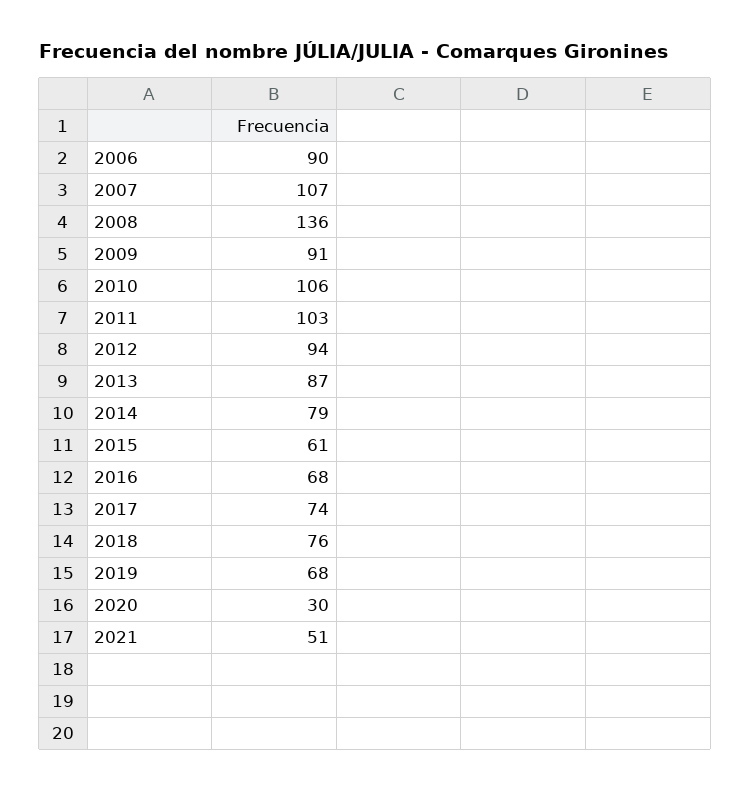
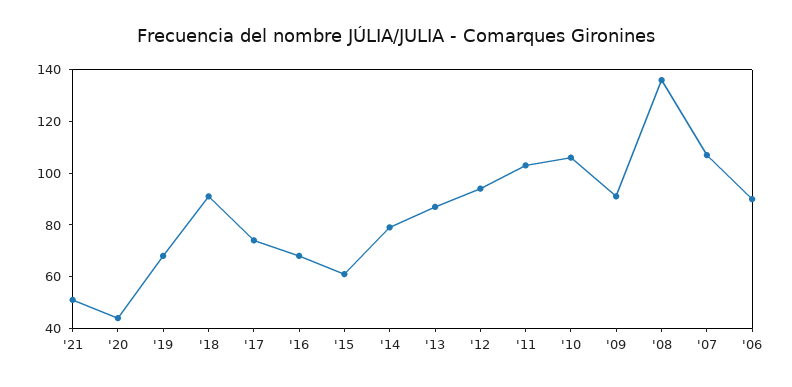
2018: 76 -> 90
2020: 30 -> 45

